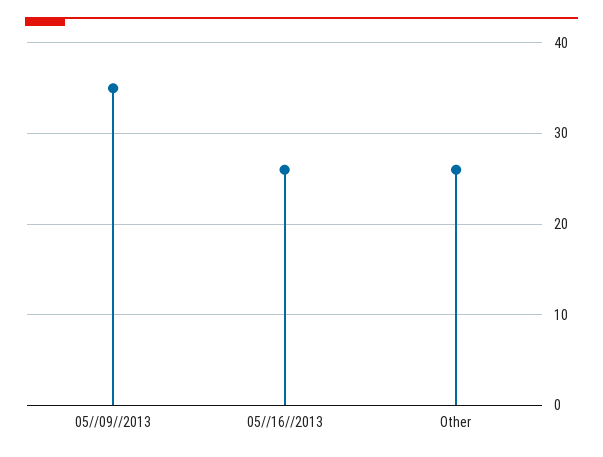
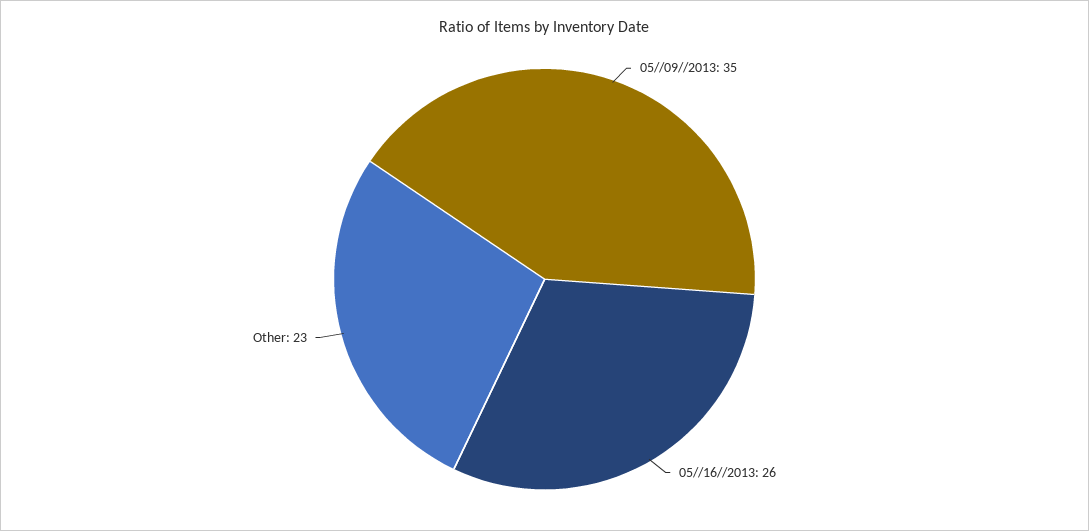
Other: 26 -> 23

